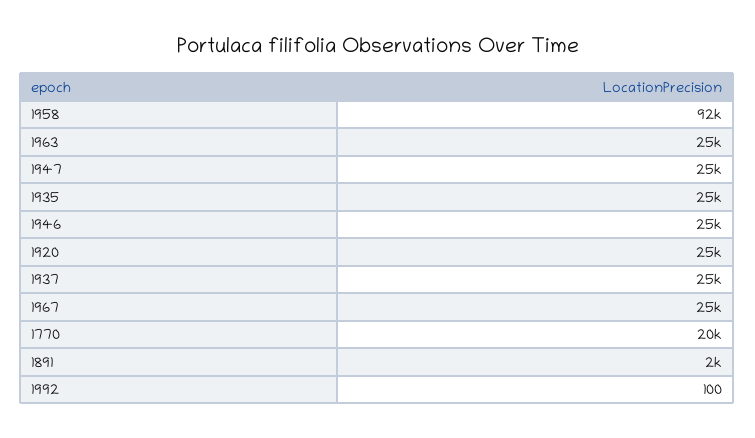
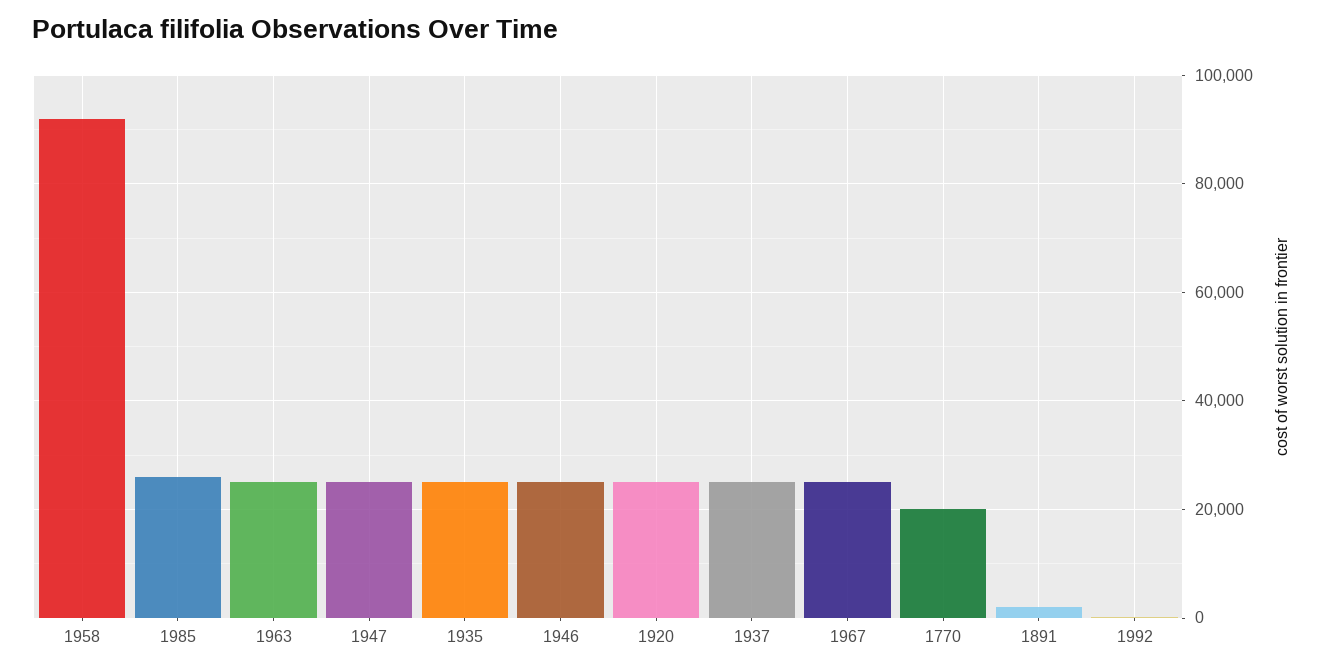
1985: none -> 26000

